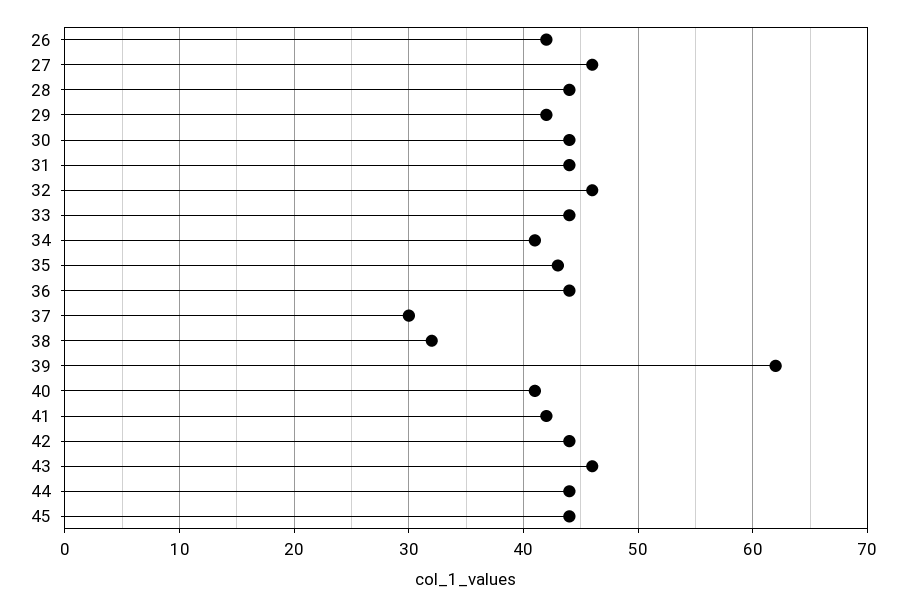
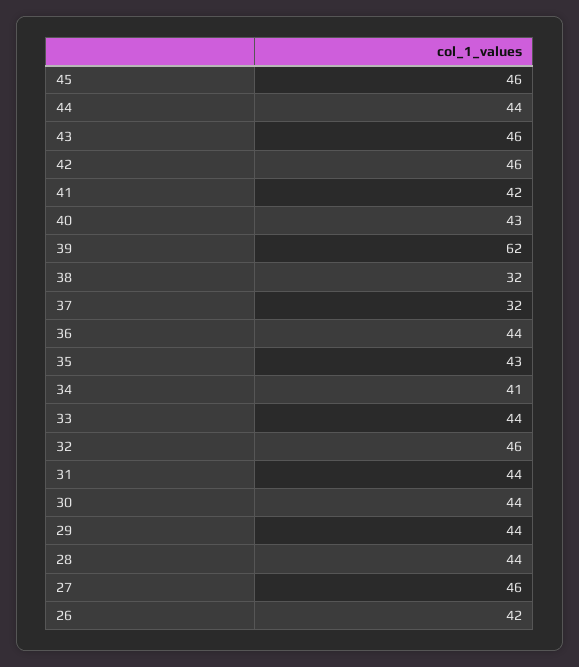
29: 42 -> 44
37: 30 -> 32
40: 41 -> 43
42: 44 -> 46
45: 44 -> 46

